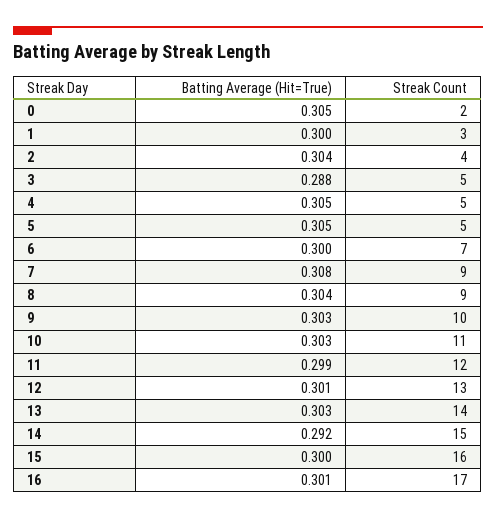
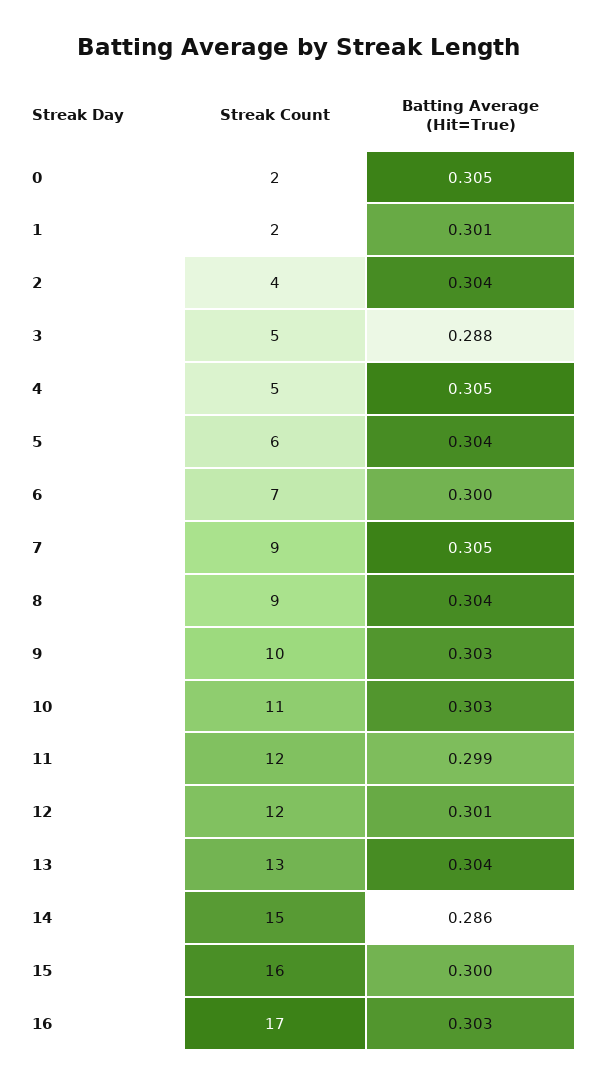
Batting Average (Hit=True), 1: 0.3 -> 0.301
Streak Count, 1: 3 -> 2
Batting Average (Hit=True), 5: 0.305 -> 0.304
Streak Count, 5: 5 -> 6
Batting Average (Hit=True), 7: 0.308 -> 0.305
Streak Count, 12: 13 -> 12
Batting Average (Hit=True), 13: 0.303 -> 0.304
Streak Count, 13: 14 -> 13
Batting Average (Hit=True), 14: 0.292 -> 0.286
Batting Average (Hit=True), 16: 0.301 -> 0.303

